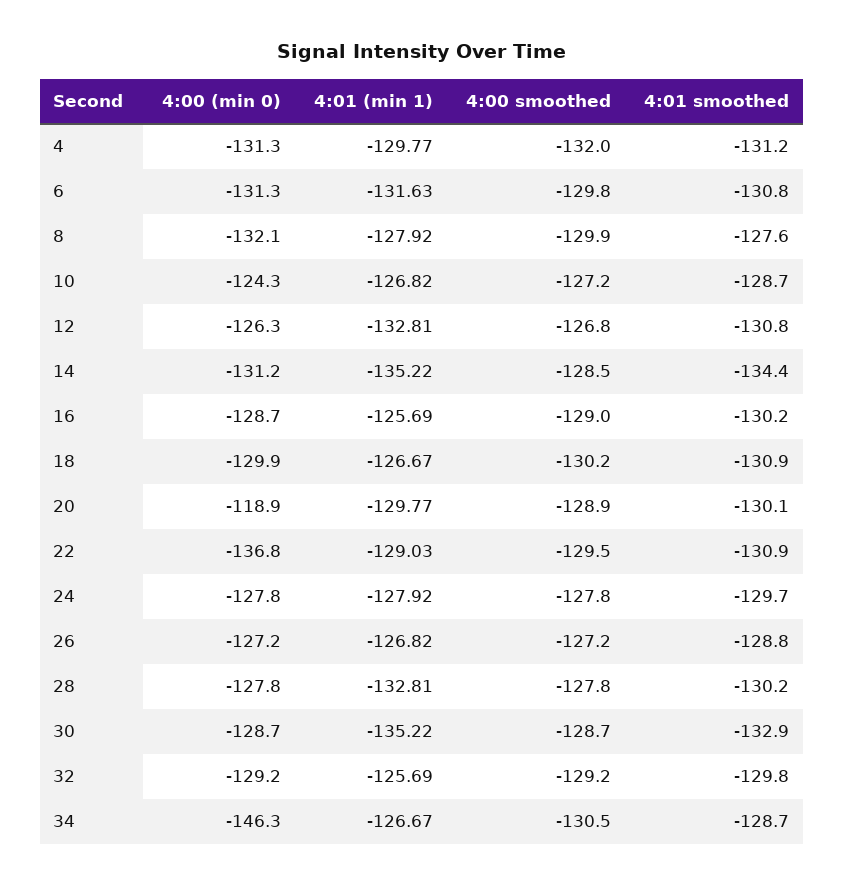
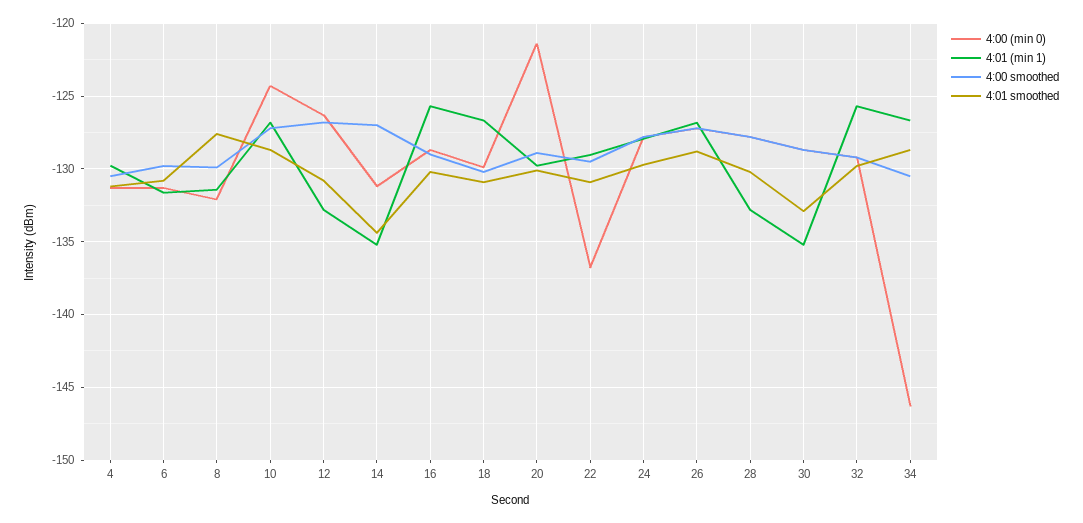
4:00 smoothed, 4: -132 -> -130.5
4:01 (min 1), 8: -127.92 -> -131.5
4:00 smoothed, 14: -128.5 -> -127
4:00 (min 0), 20: -118.9 -> -121.5

